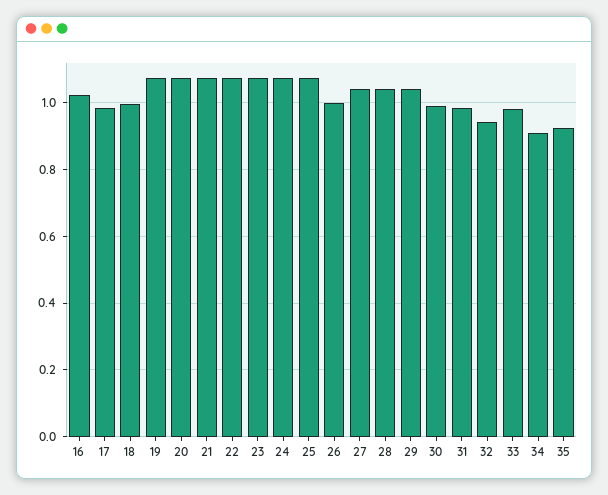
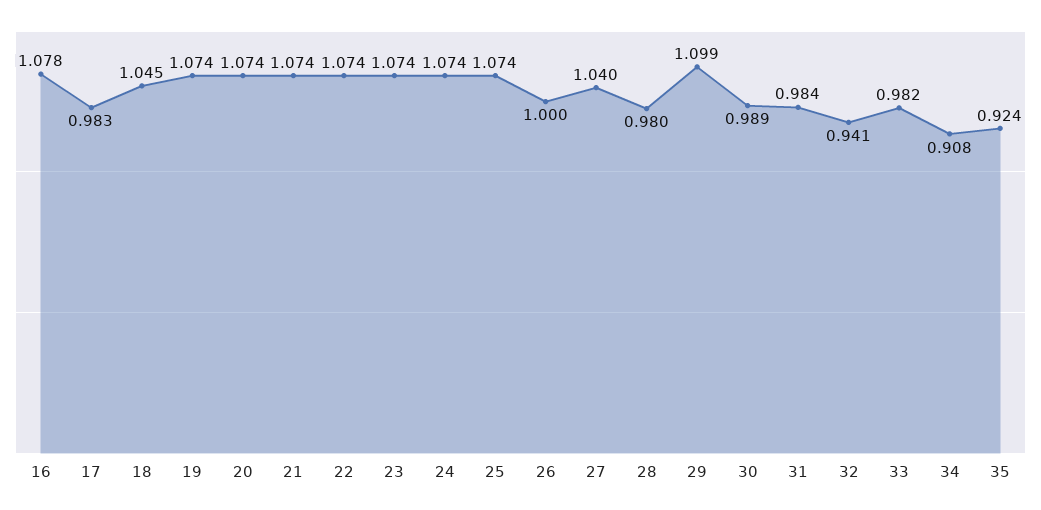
16: 1.02 -> 1.078
18: 1 -> 1.045
28: 1.04 -> 0.98
29: 1.04 -> 1.099

